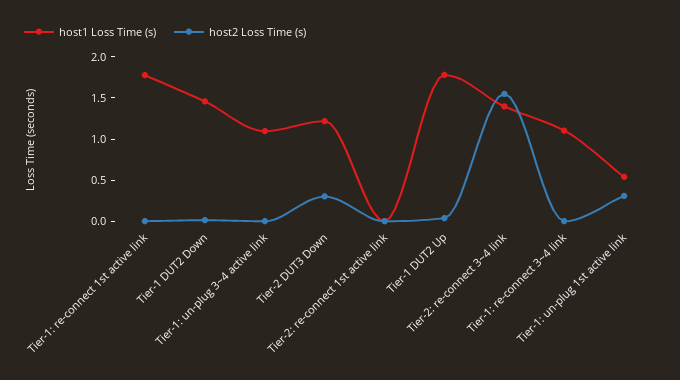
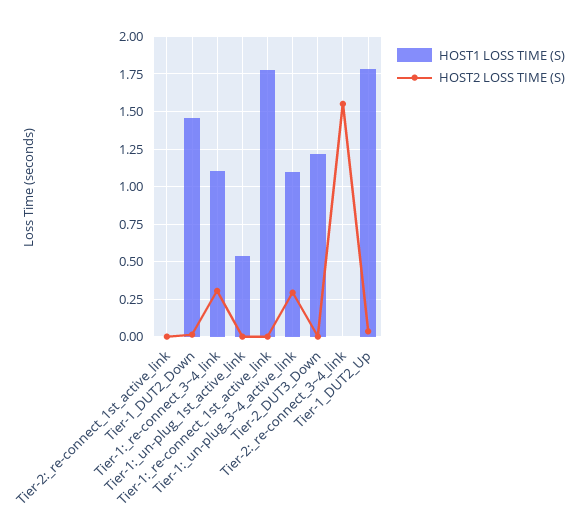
host2 Loss Time (s), Tier-1: un-plug 3~4 active link: 0 -> 0.3
host2 Loss Time (s), Tier-2 DUT3 Down: 0.3 -> 0
host1 Loss Time (s), Tier-2: re-connect 3~4 link: 1.4 -> 0
host2 Loss Time (s), Tier-1: re-connect 3~4 link: 0 -> 0.3
host2 Loss Time (s), Tier-1: un-plug 1st active link: 0.3 -> 0

